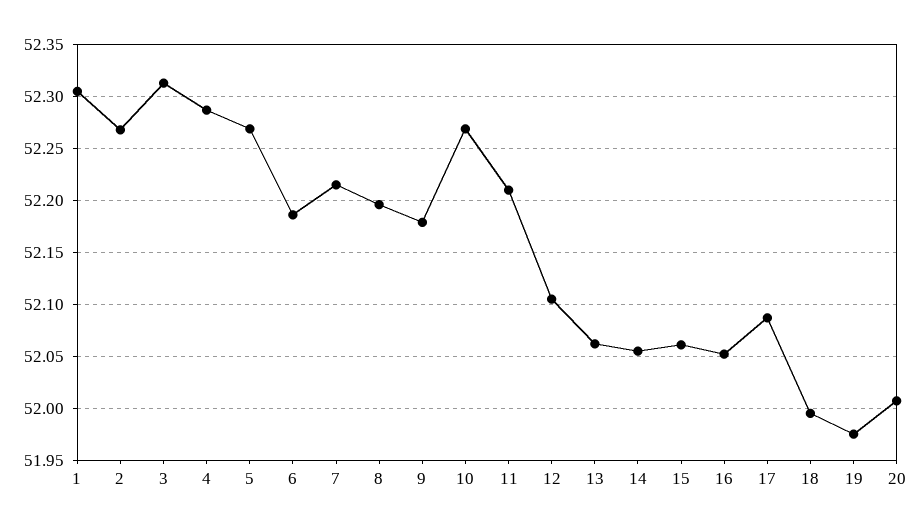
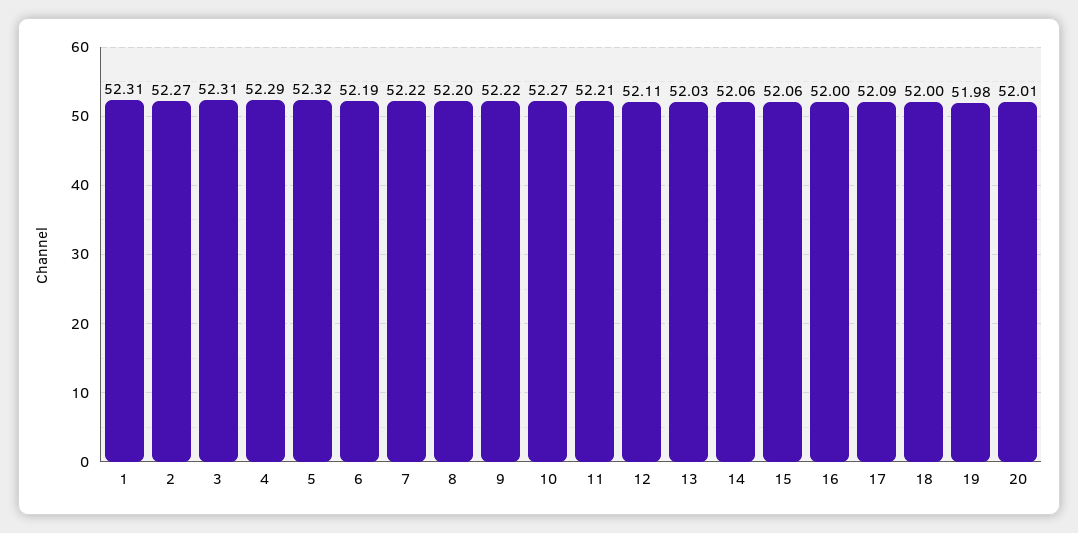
5: 52.27 -> 52.32
9: 52.18 -> 52.22
13: 52.06 -> 52.03
16: 52.05 -> 52

